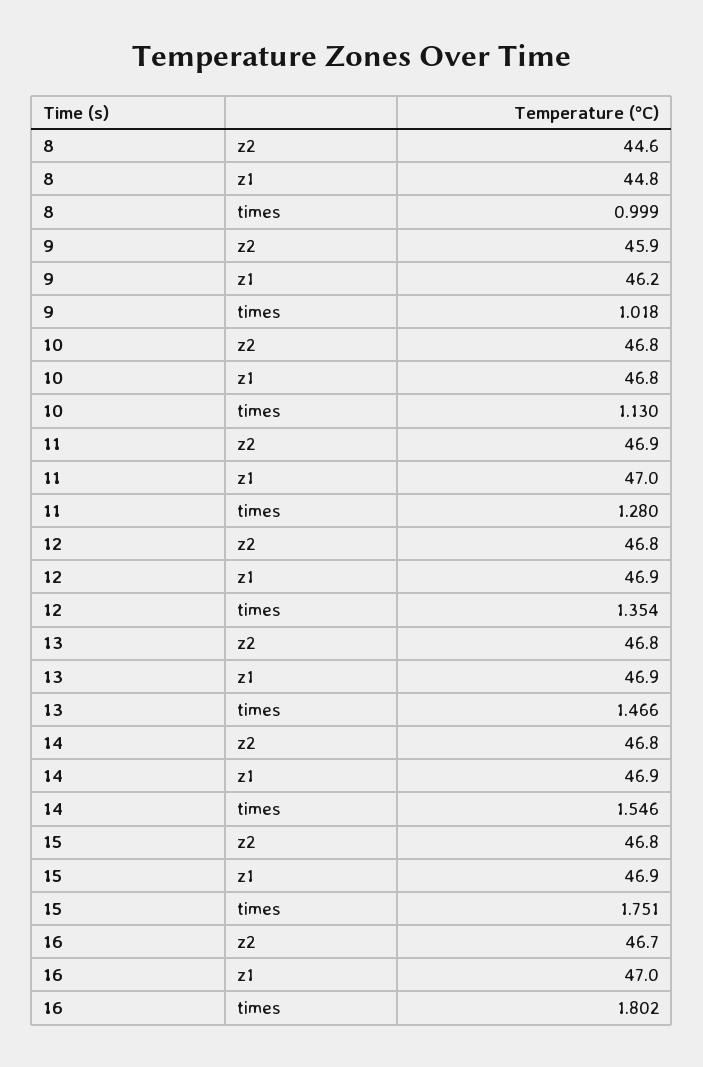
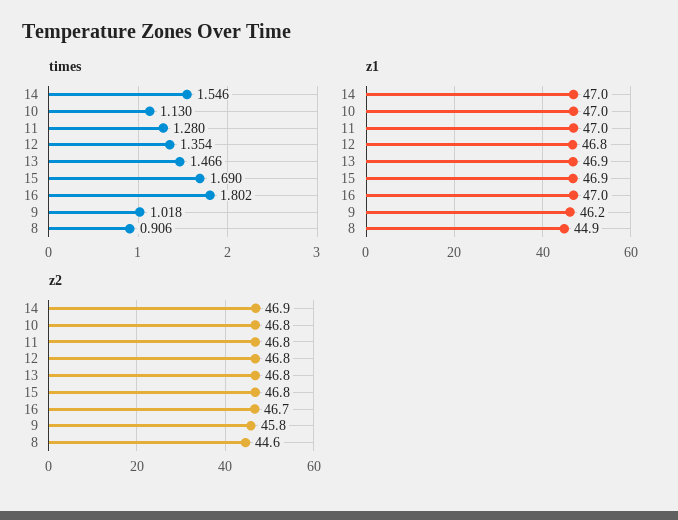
z1, 8: 44.8 -> 44.9
times, 8: 0.999 -> 0.906
z2, 9: 45.9 -> 45.8
z1, 10: 46.8 -> 47
z2, 11: 46.9 -> 46.8
z1, 12: 46.9 -> 46.8
z2, 14: 46.8 -> 46.9
z1, 14: 46.9 -> 47
times, 15: 1.751 -> 1.69

